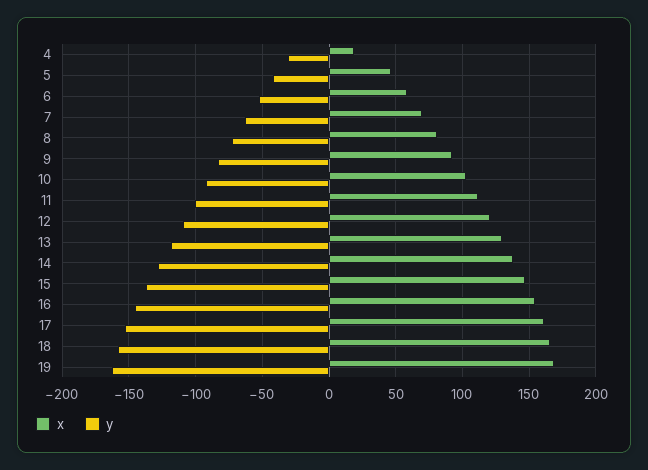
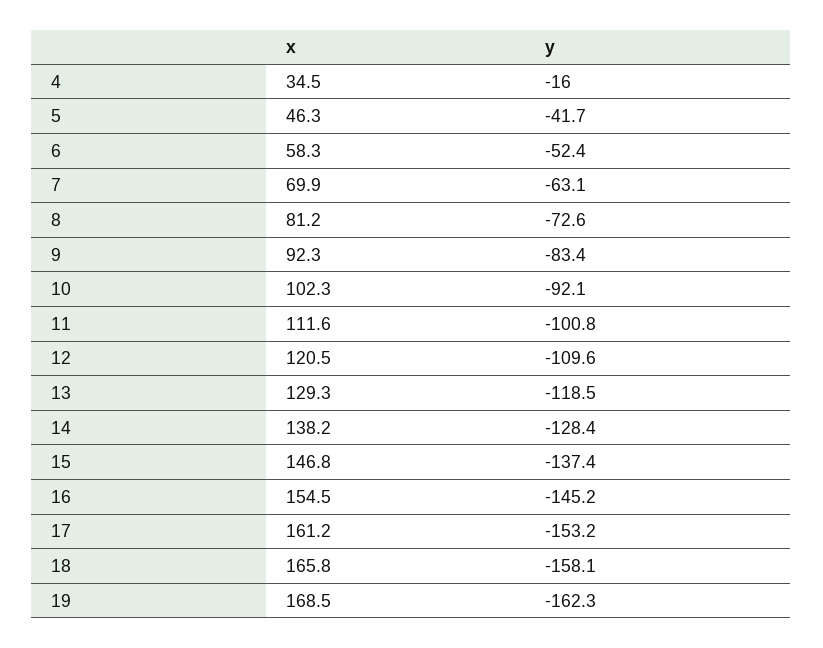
x, 4: 20 -> 34.5
y, 4: -30 -> -16

